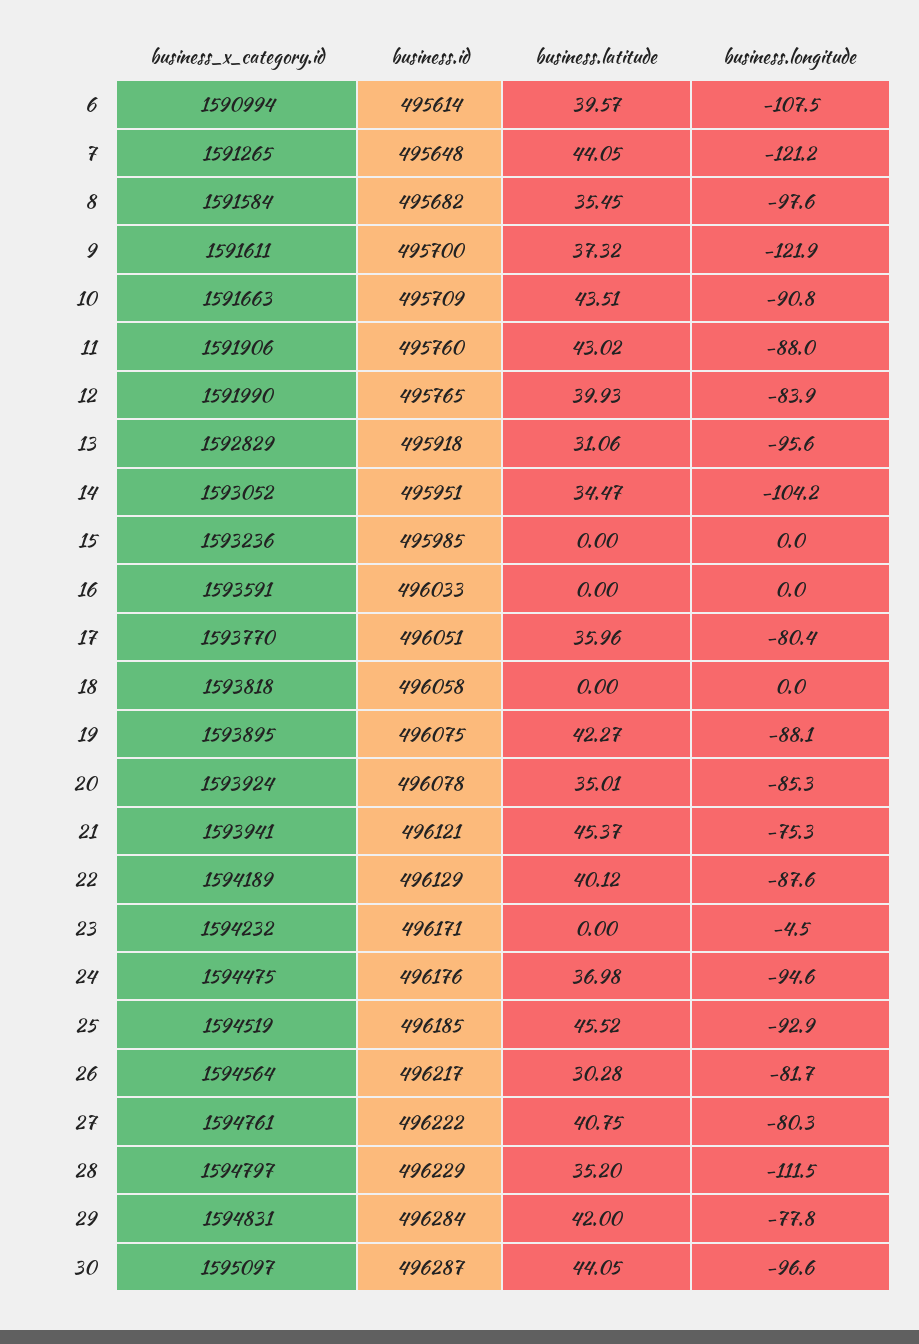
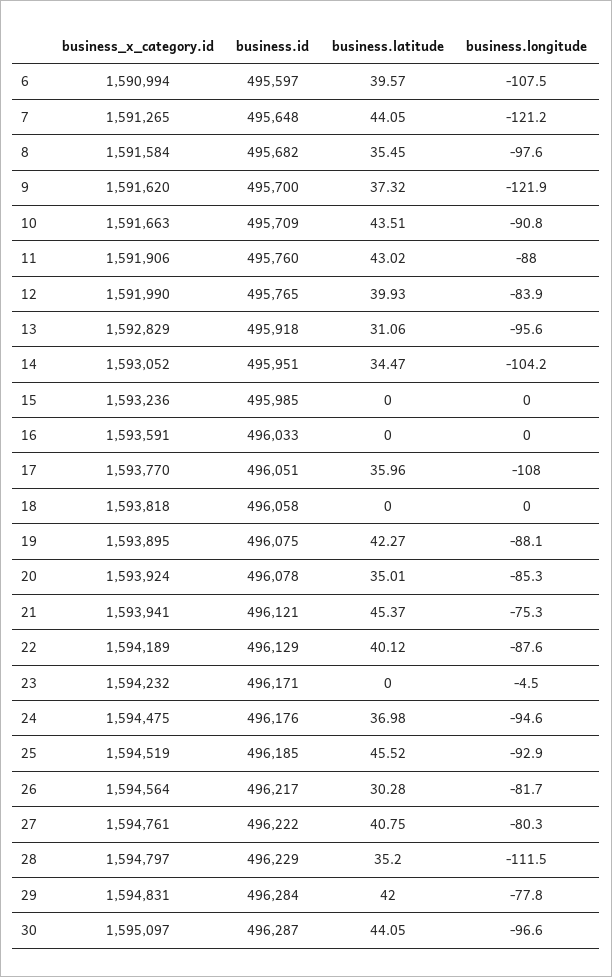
business.id, 6: 495614 -> 495597
business_x_category.id, 9: 1591611 -> 1591620
business.longitude, 17: -80.4 -> -108

